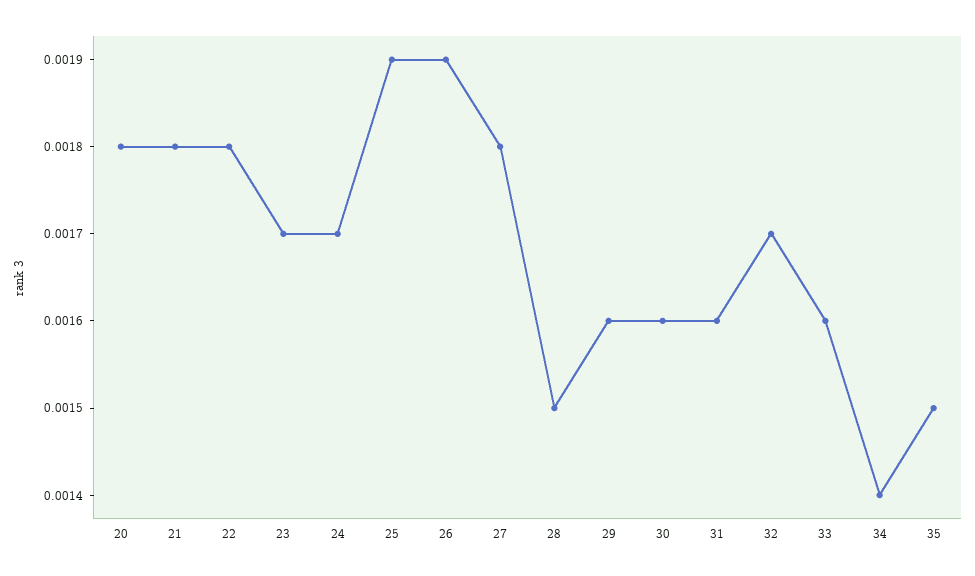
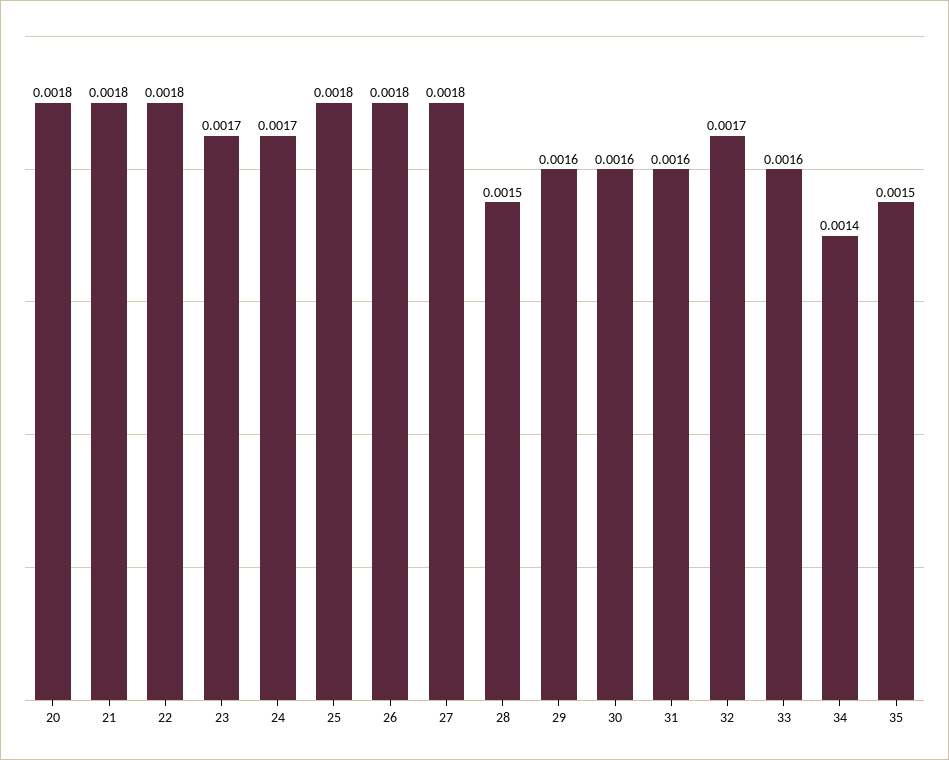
25: 0.0019 -> 0.0018
26: 0.0019 -> 0.0018

